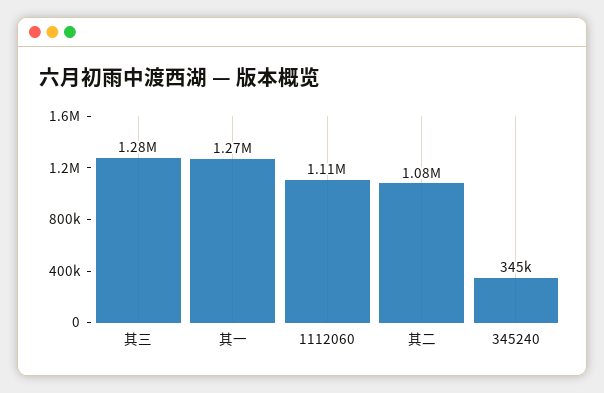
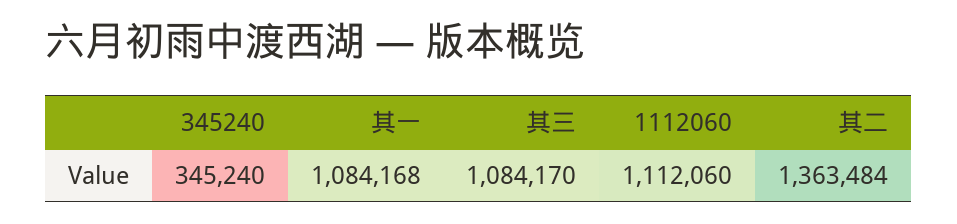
其三: 1280000 -> 1084170
其一: 1270000 -> 1084168
其二: 1080000 -> 1363484

